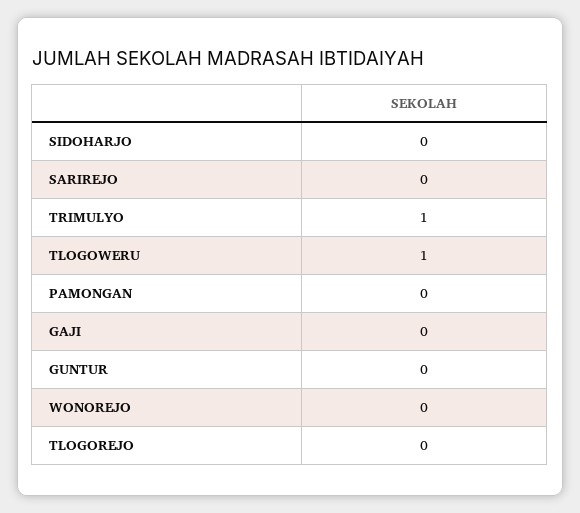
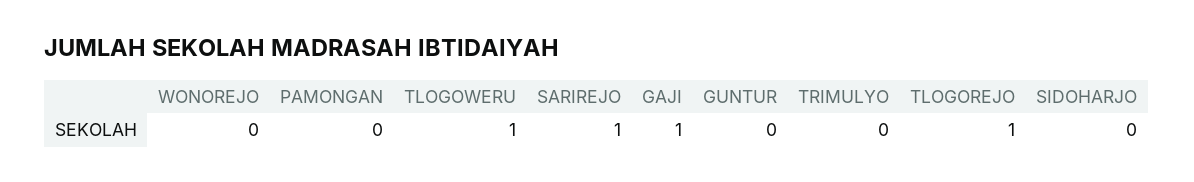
SARIREJO: 0 -> 1
TRIMULYO: 1 -> 0
GAJI: 0 -> 1
TLOGOREJO: 0 -> 1

